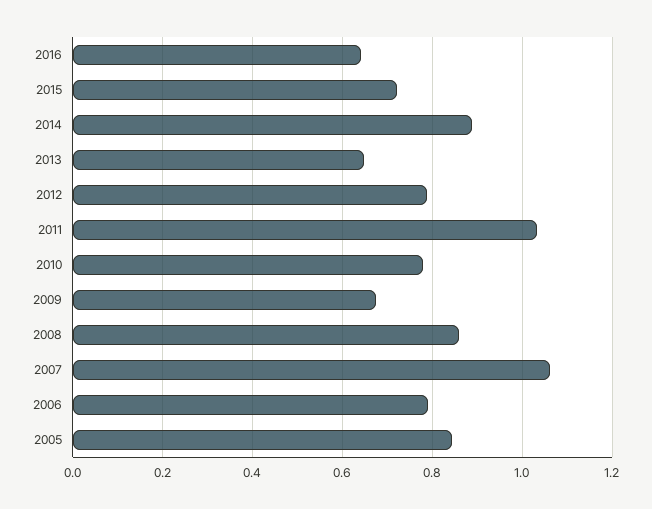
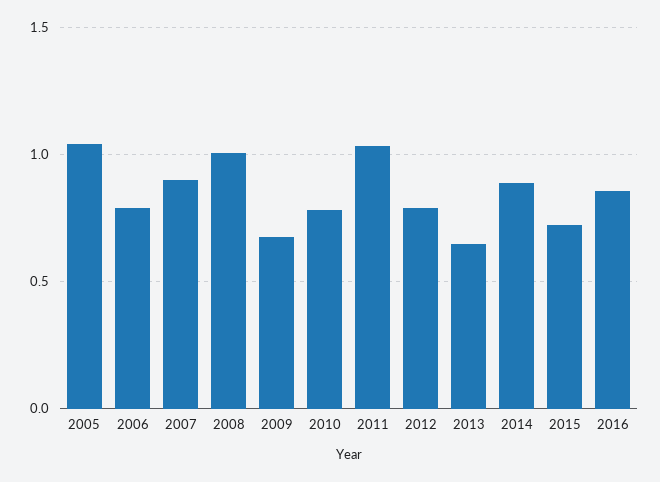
2016: 0.64 -> 0.85
2008: 0.86 -> 1
2007: 1.06 -> 0.9
2005: 0.84 -> 1.05

